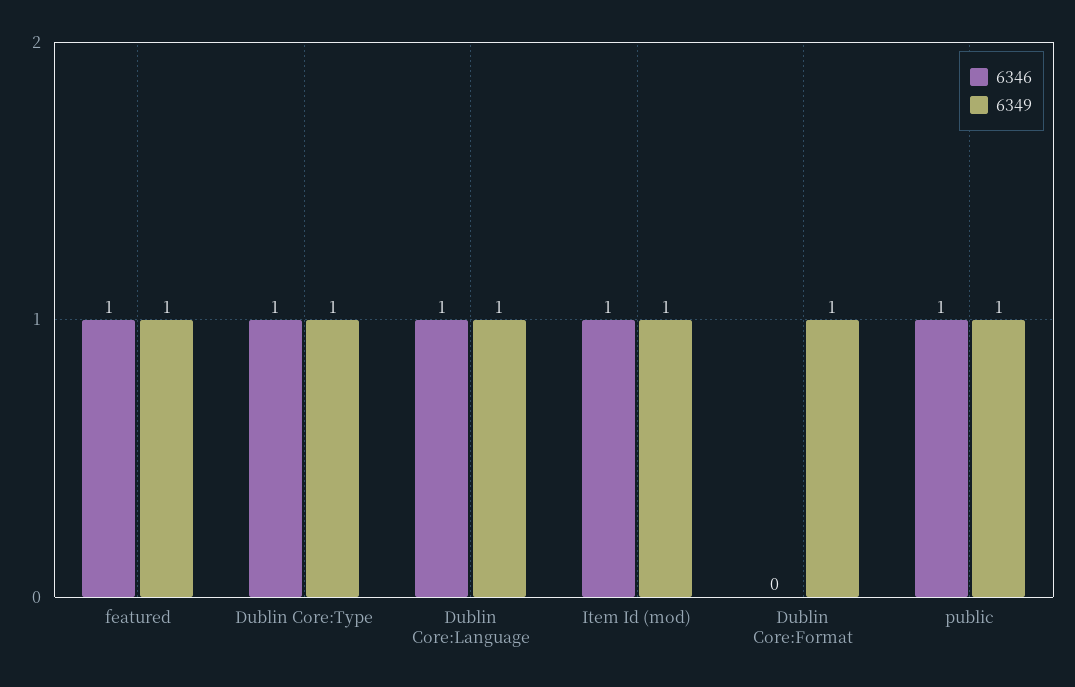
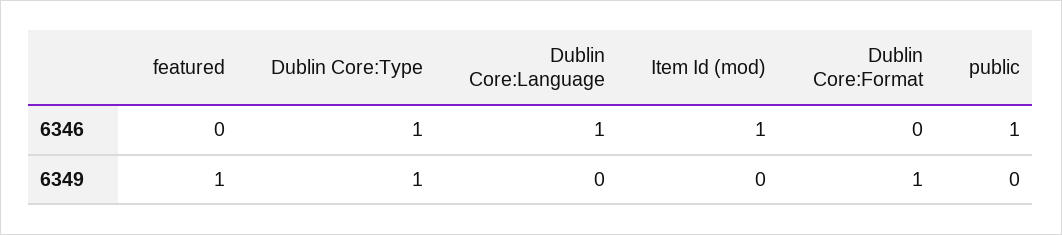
6346, featured: 1 -> 0
6349, Dublin Core:Language: 1 -> 0
6349, Item Id (mod): 1 -> 0
6349, public: 1 -> 0

